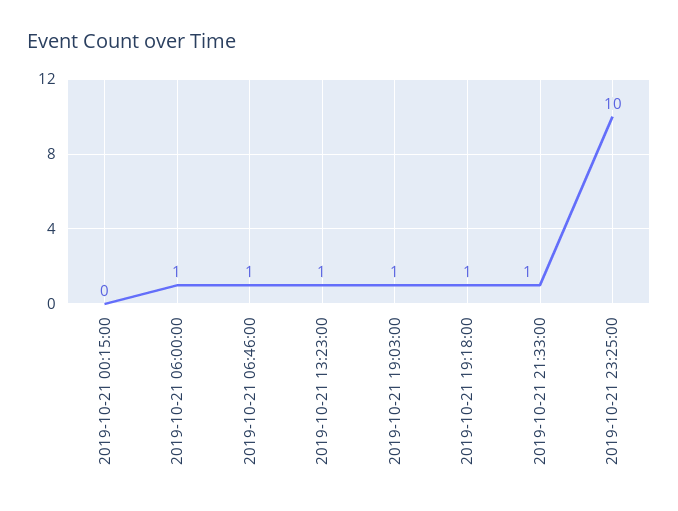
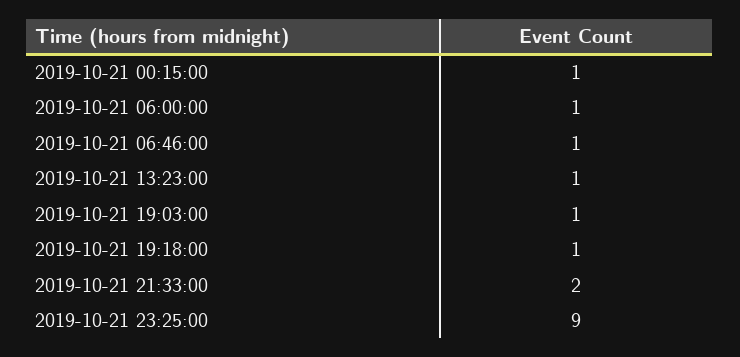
2019-10-21 00:15:00: 0 -> 1
2019-10-21 21:33:00: 1 -> 2
2019-10-21 23:25:00: 10 -> 9

